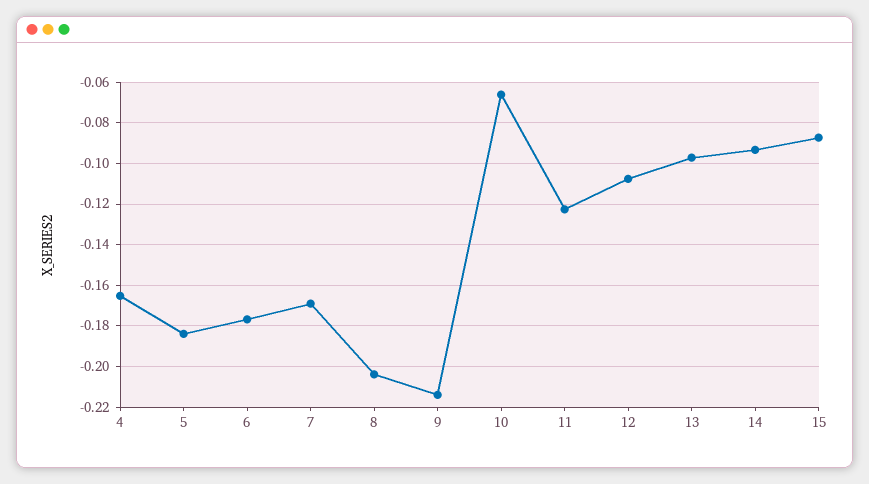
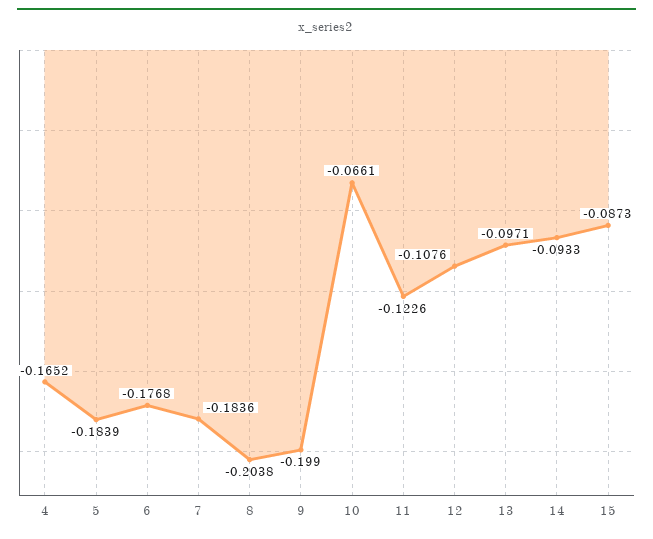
7: -0.17 -> -0.1836
9: -0.215 -> -0.199

